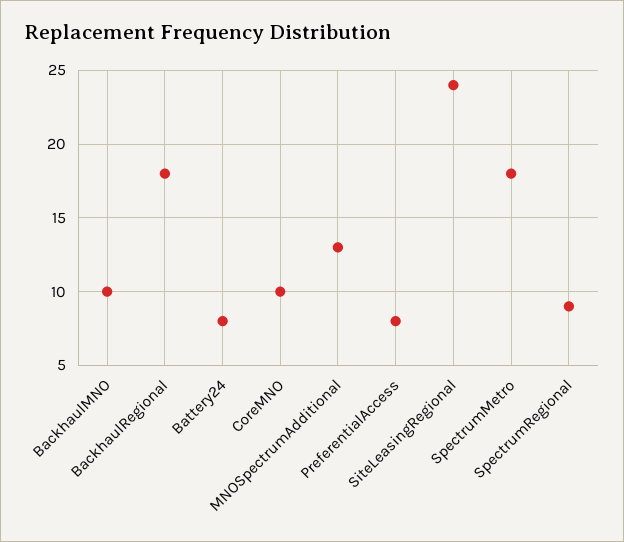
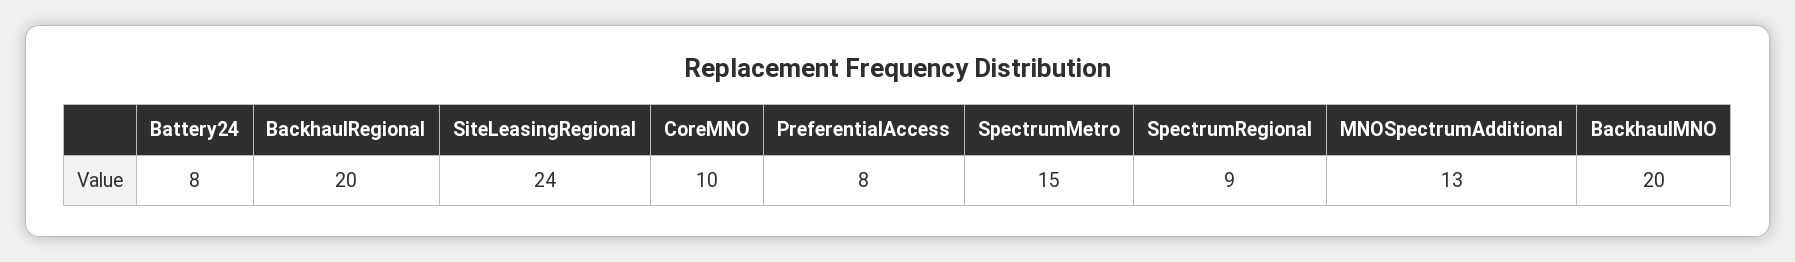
BackhaulMNO: 10 -> 20
BackhaulRegional: 18 -> 20
SpectrumMetro: 18 -> 15

